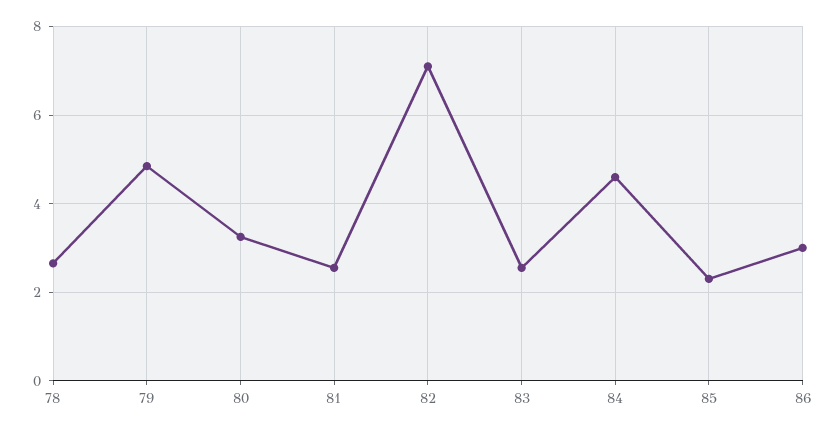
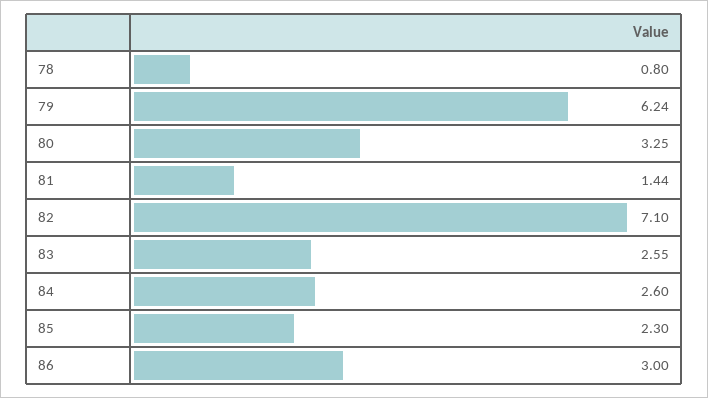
78: 2.6 -> 0.8
79: 4.8 -> 6.24
81: 2.6 -> 1.44
84: 4.6 -> 2.6

